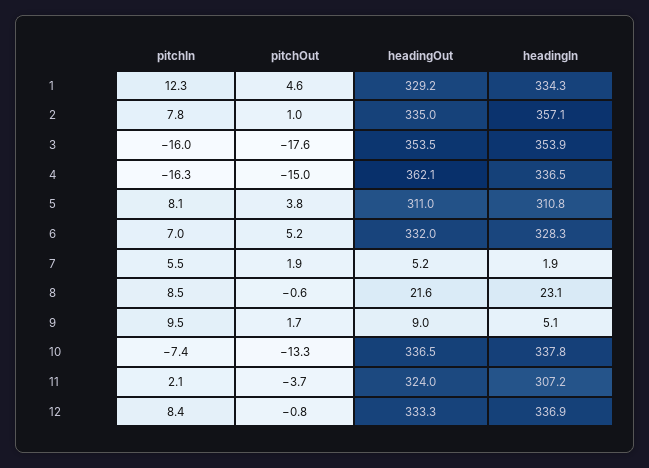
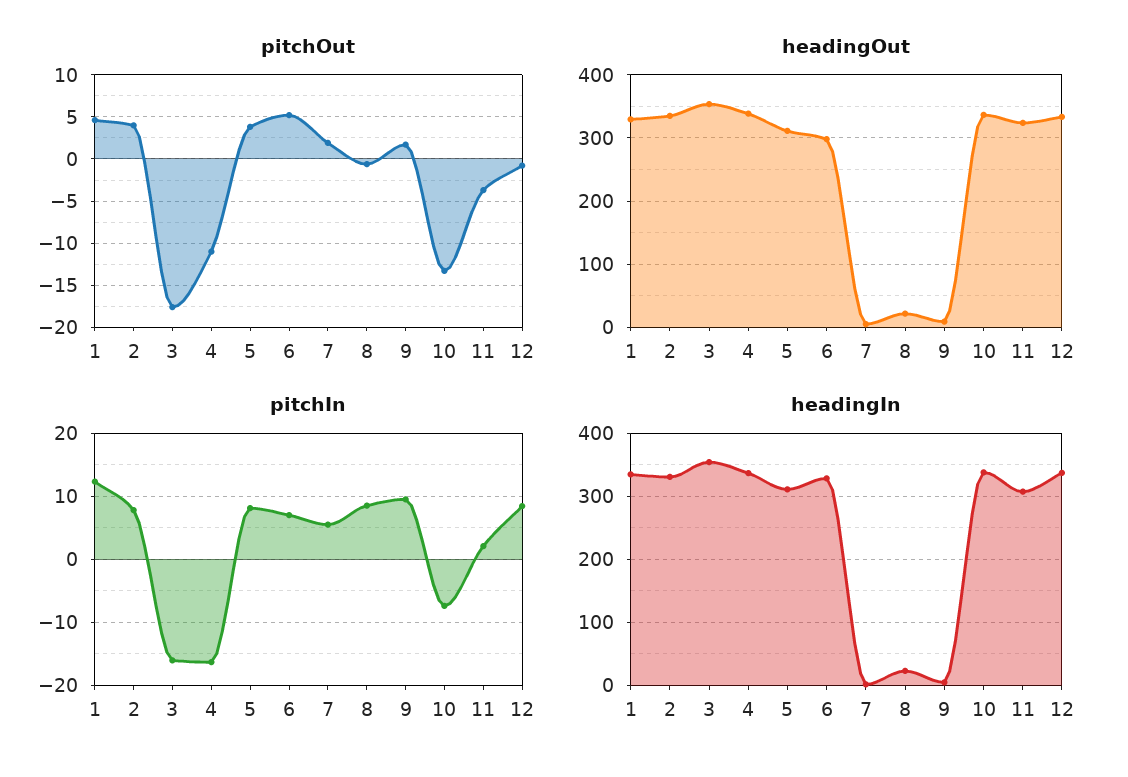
pitchOut, 2: 1 -> 4
headingIn, 2: 357.1 -> 330
pitchOut, 4: -15 -> -11
headingOut, 4: 362.1 -> 340
headingOut, 6: 332 -> 300

